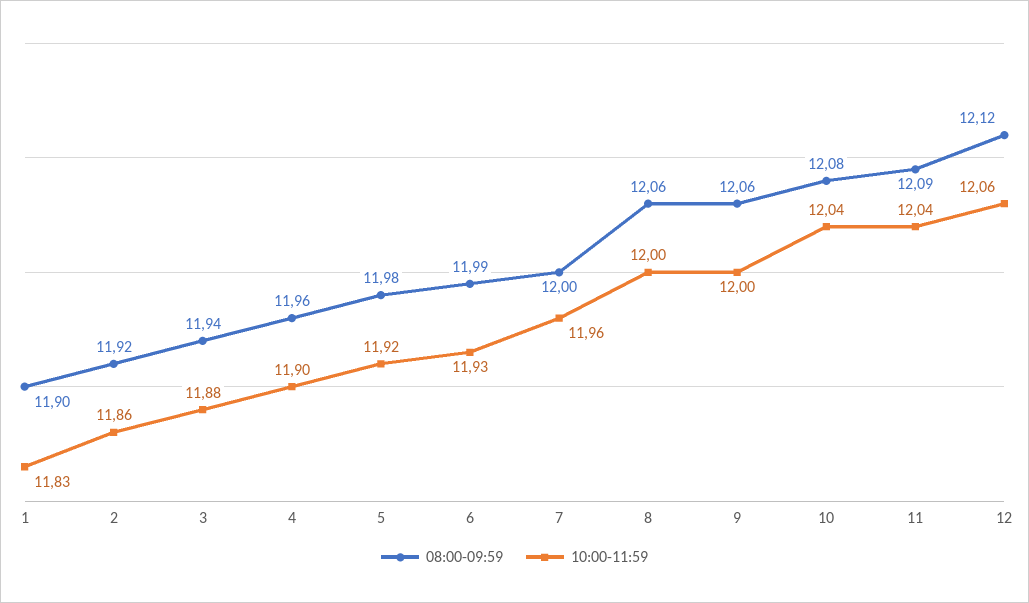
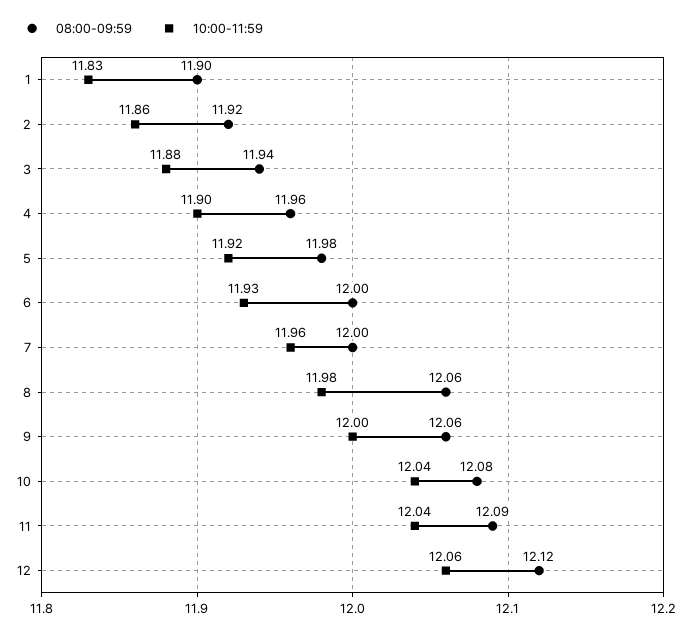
08:00-09:59, 6: 11.99 -> 12
10:00-11:59, 8: 12 -> 11.98

